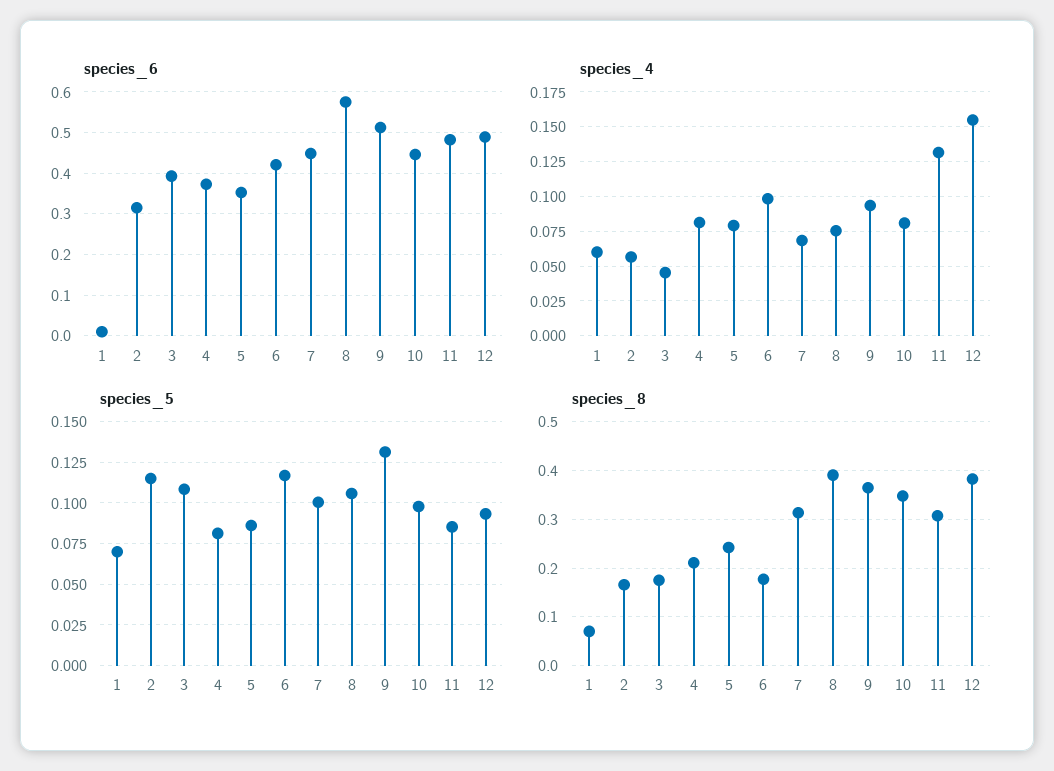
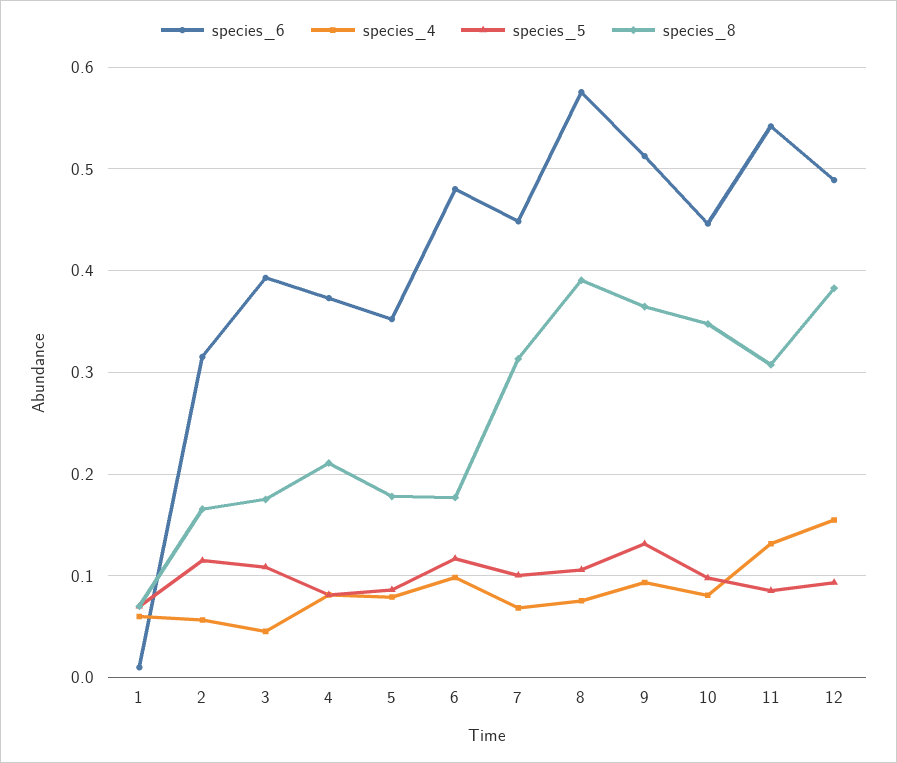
species_6, 6: 0.42 -> 0.48
species_6, 11: 0.48 -> 0.54
species_8, 5: 0.24 -> 0.18

